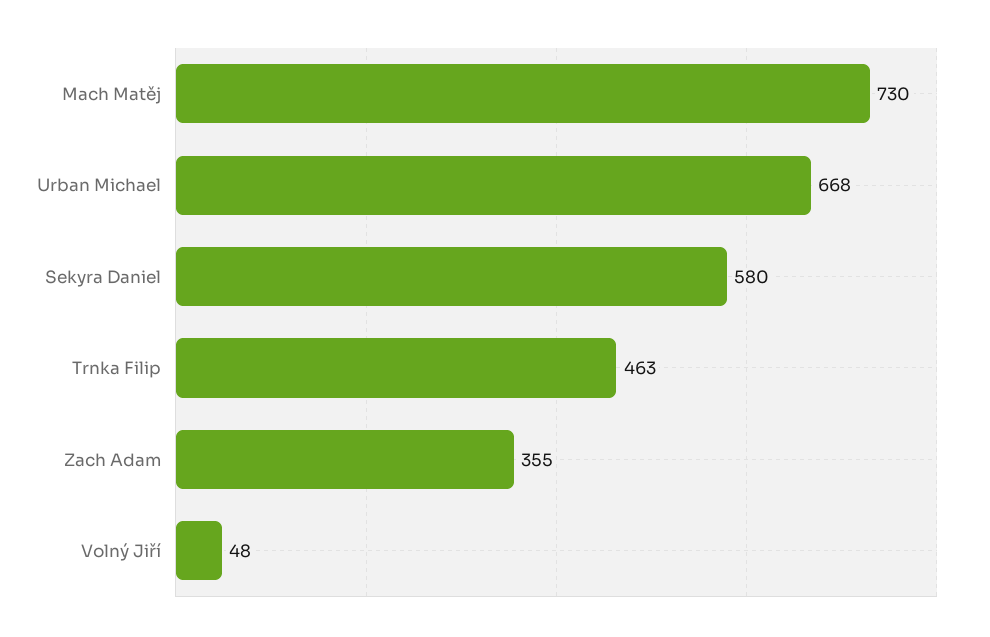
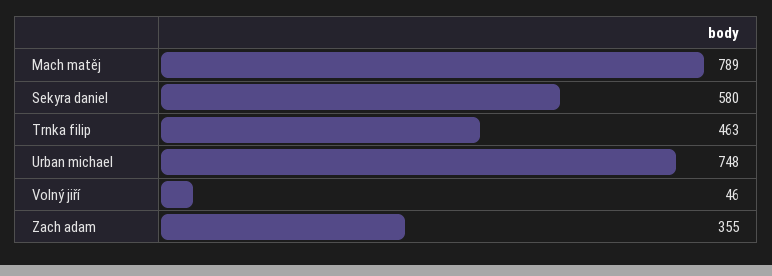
Mach Matěj: 730 -> 789
Urban Michael: 668 -> 748
Volný Jiří: 48 -> 46

